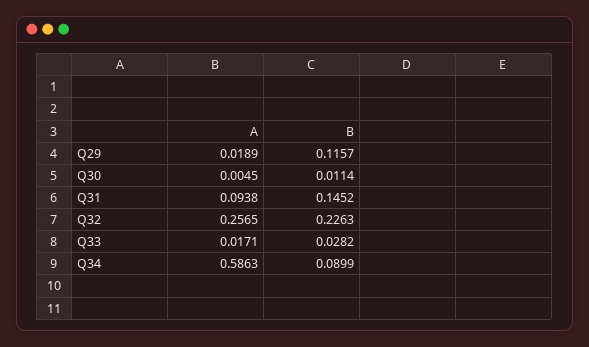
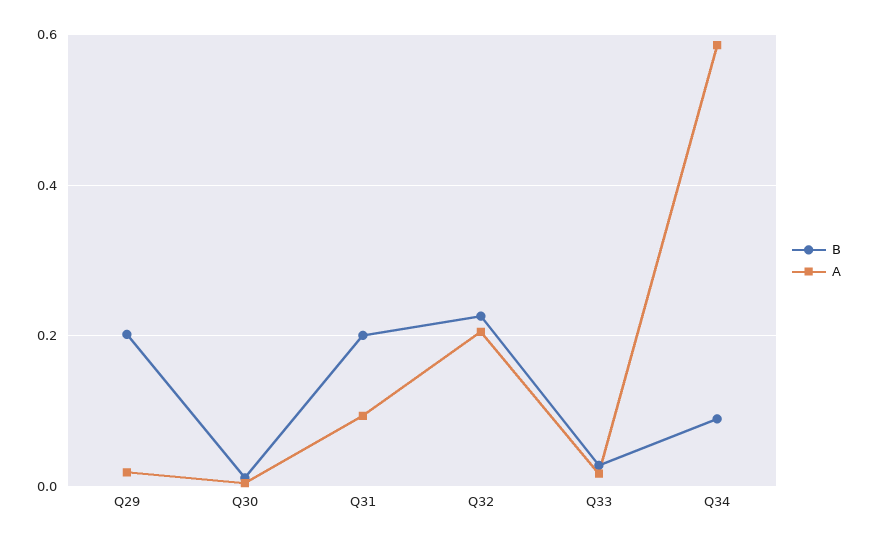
B, Q29: 0.1157 -> 0.2
B, Q31: 0.1452 -> 0.2
A, Q32: 0.2565 -> 0.2

